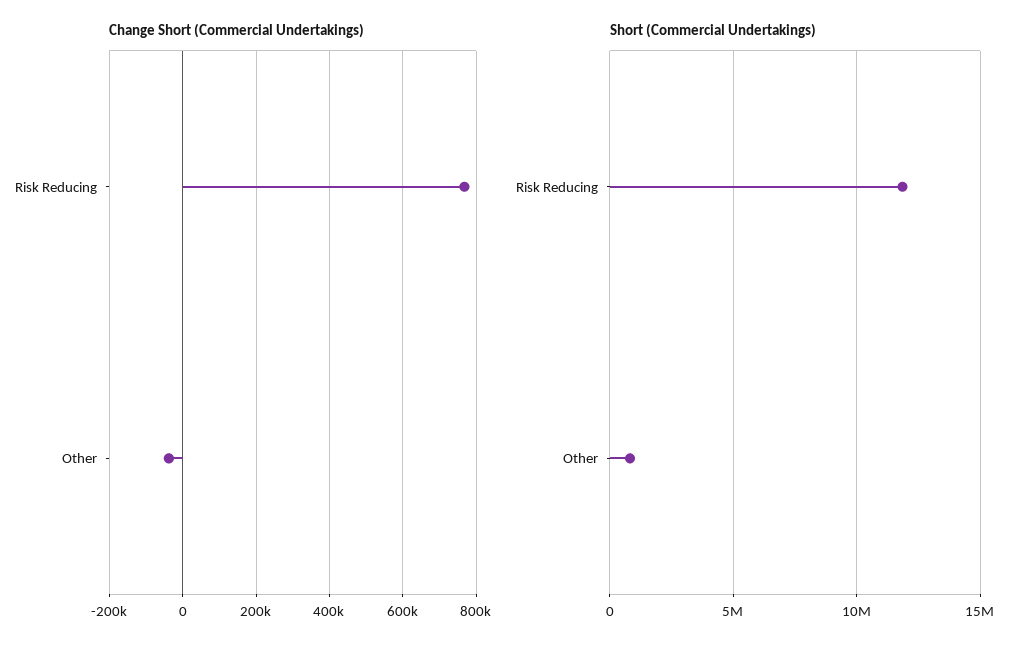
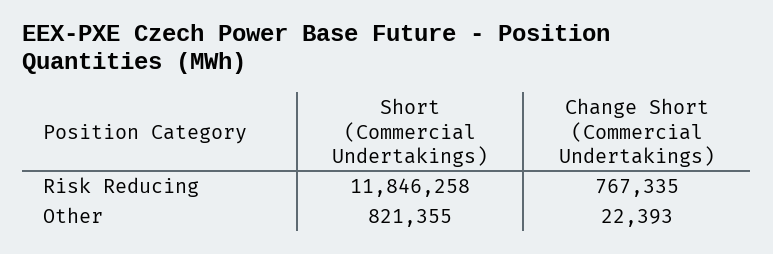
Change Short (Commercial Undertakings), Other: -40000 -> 22393

